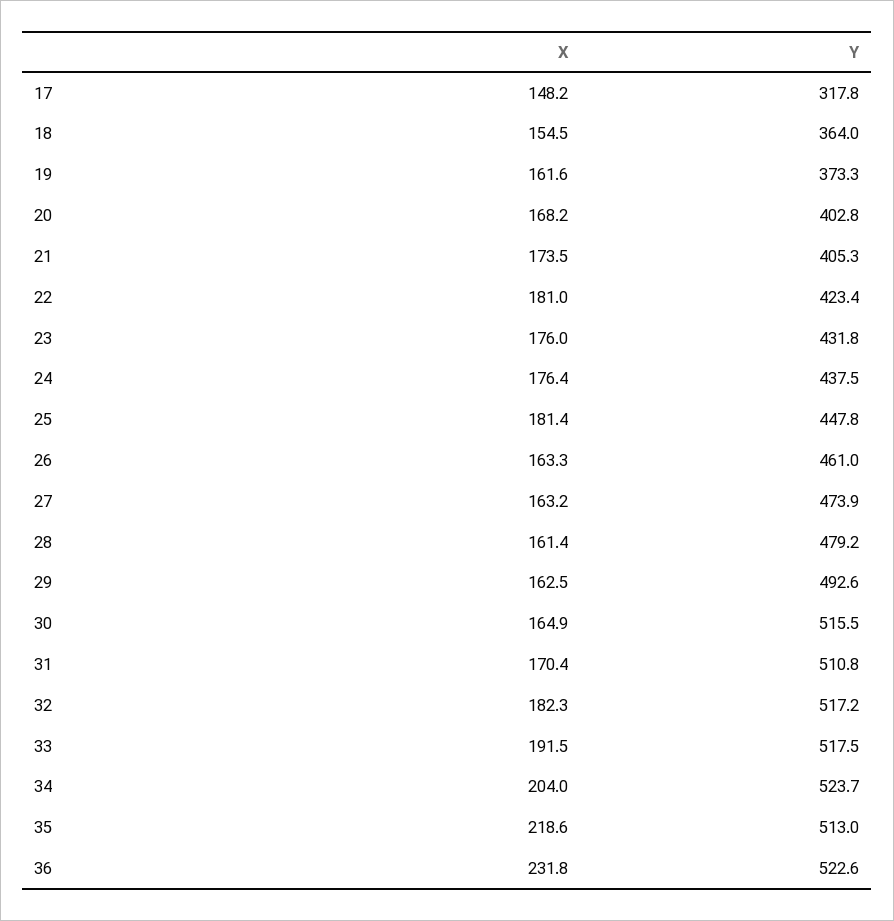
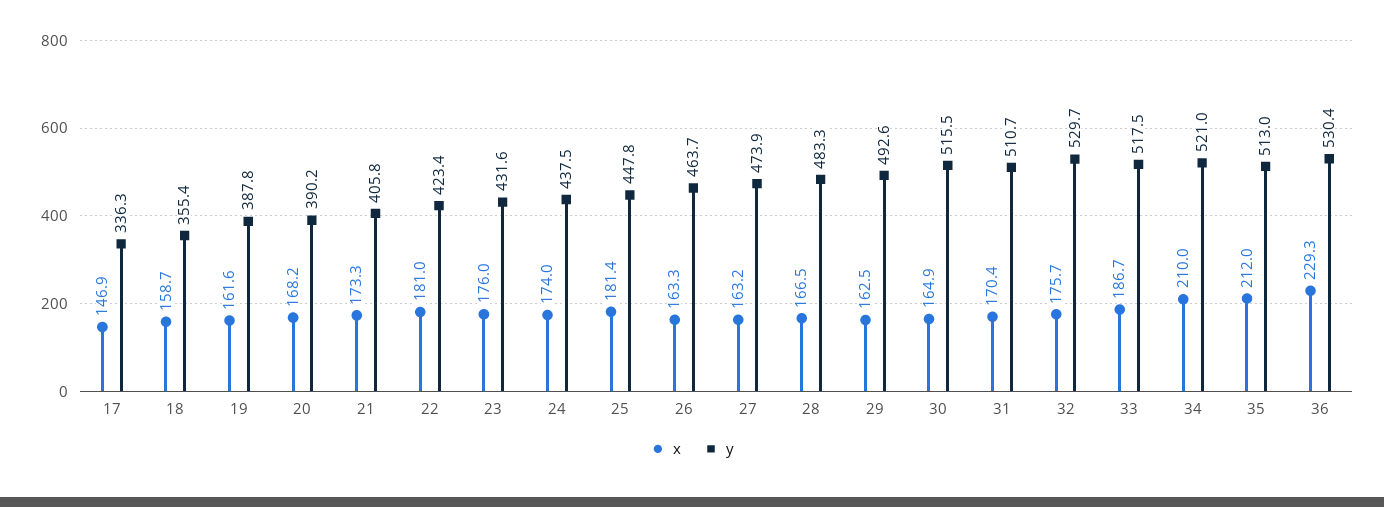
X, 17: 148.2 -> 146.9
Y, 17: 317.8 -> 336.3
X, 18: 154.5 -> 158.7
Y, 18: 364 -> 355.4
Y, 19: 373.3 -> 387.8
Y, 20: 402.8 -> 390.2
X, 21: 173.5 -> 173.3
Y, 21: 405.3 -> 405.8
Y, 23: 431.8 -> 431.6
X, 24: 176.4 -> 174
Y, 26: 461 -> 463.7
X, 28: 161.4 -> 166.5
Y, 28: 479.2 -> 483.3
Y, 31: 510.8 -> 510.7
X, 32: 182.3 -> 175.7
Y, 32: 517.2 -> 529.7
X, 33: 191.5 -> 186.7
X, 34: 204 -> 210
Y, 34: 523.7 -> 521
X, 35: 218.6 -> 212
X, 36: 231.8 -> 229.3
Y, 36: 522.6 -> 530.4

